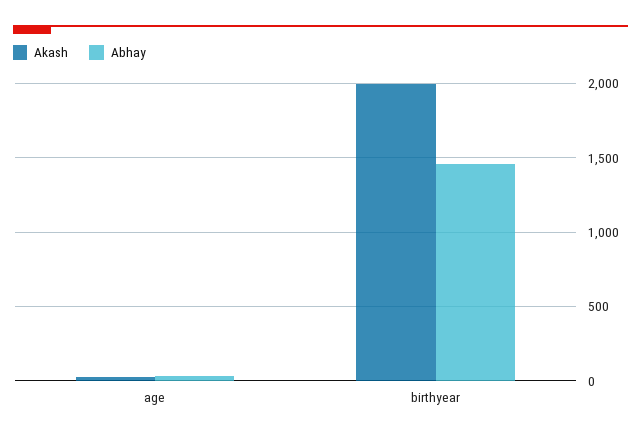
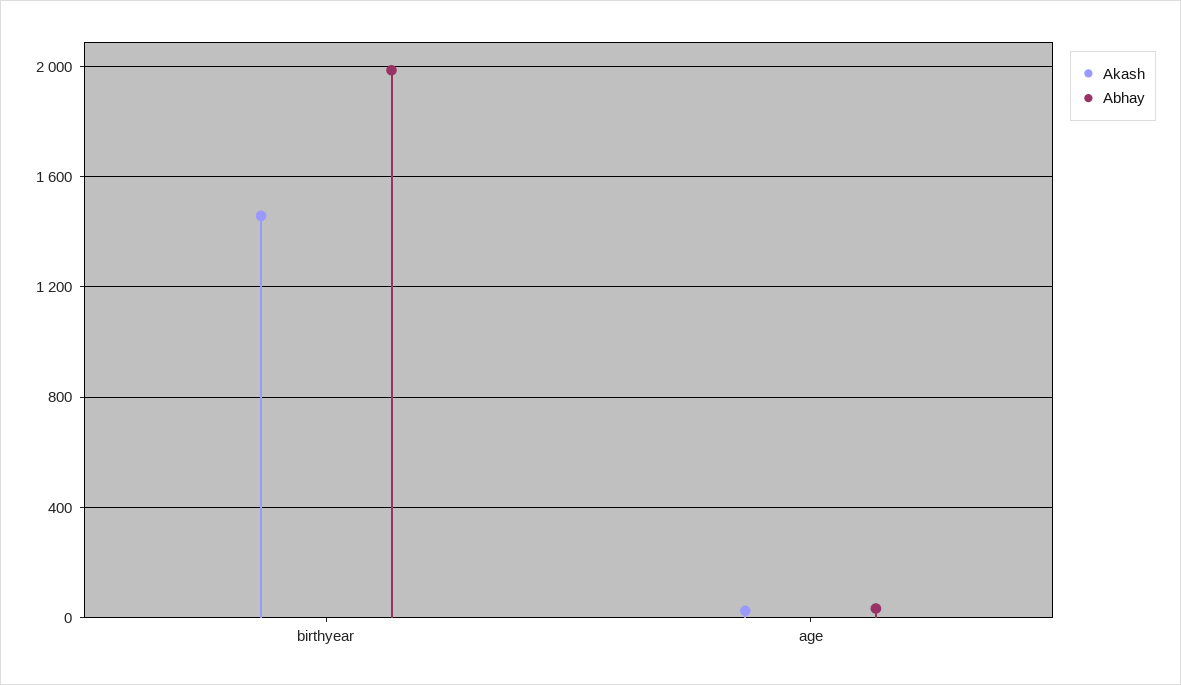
Akash, birthyear: 2000 -> 1450
Abhay, birthyear: 1450 -> 2000

